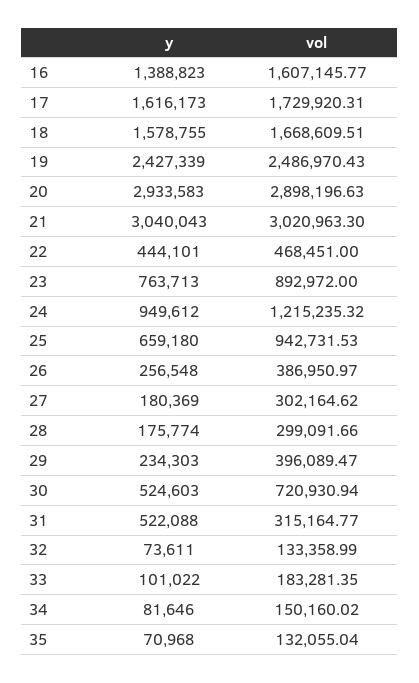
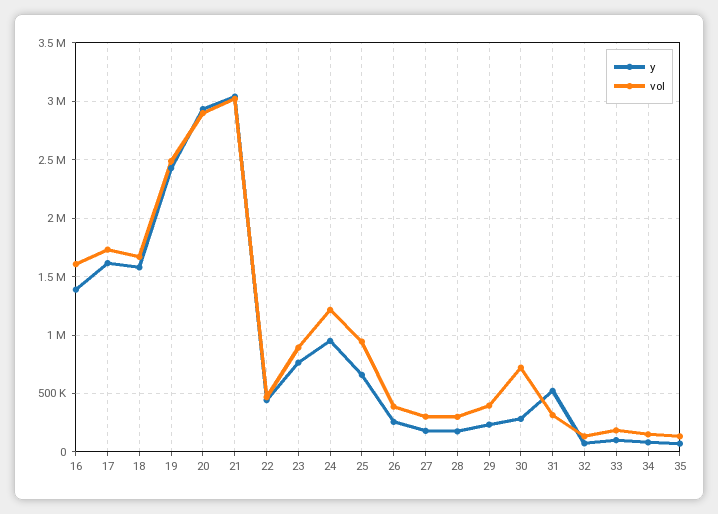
y, 30: 524603 -> 300000

